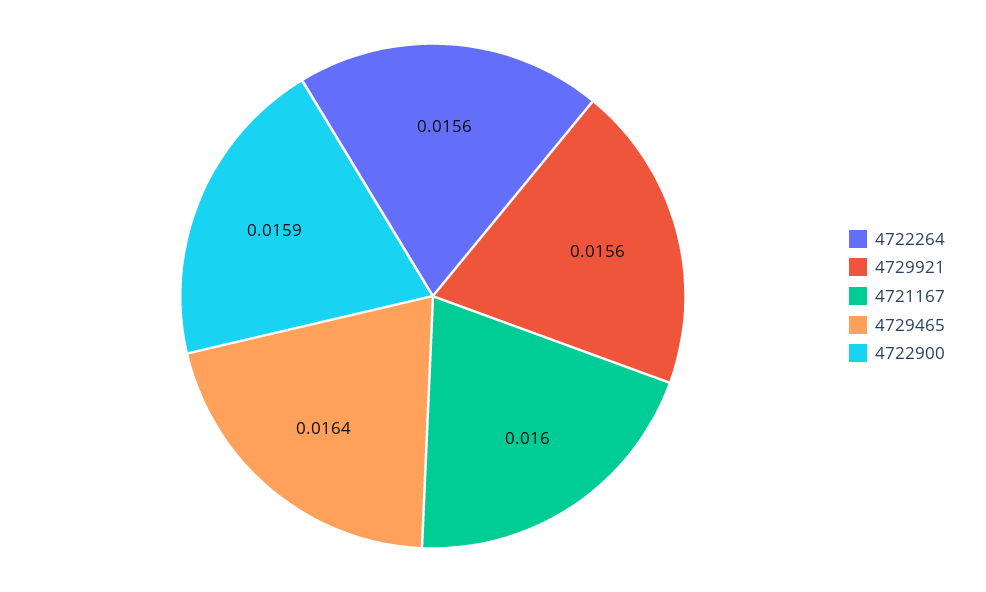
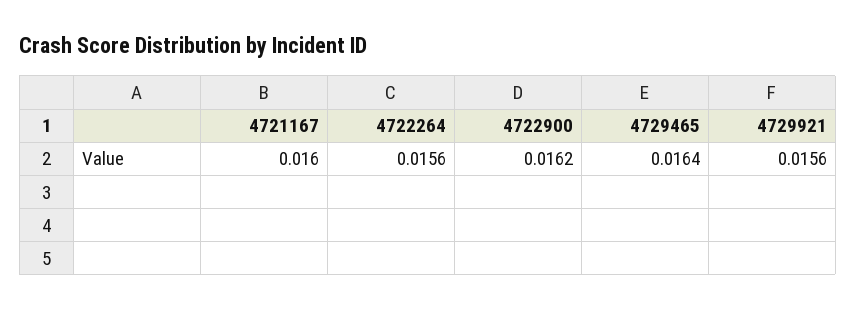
4722900: 0.0159 -> 0.0162

